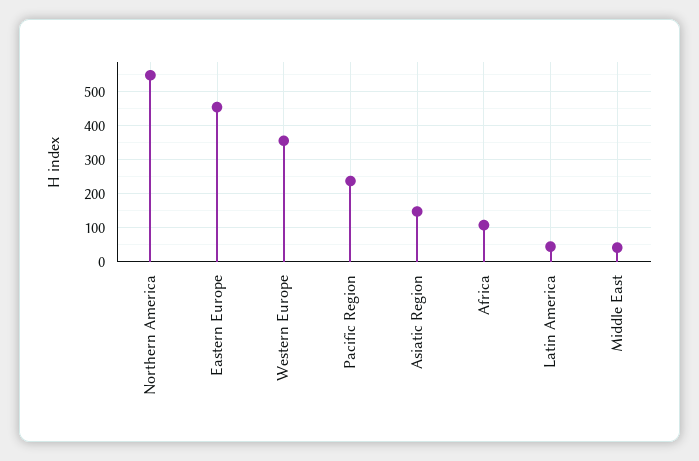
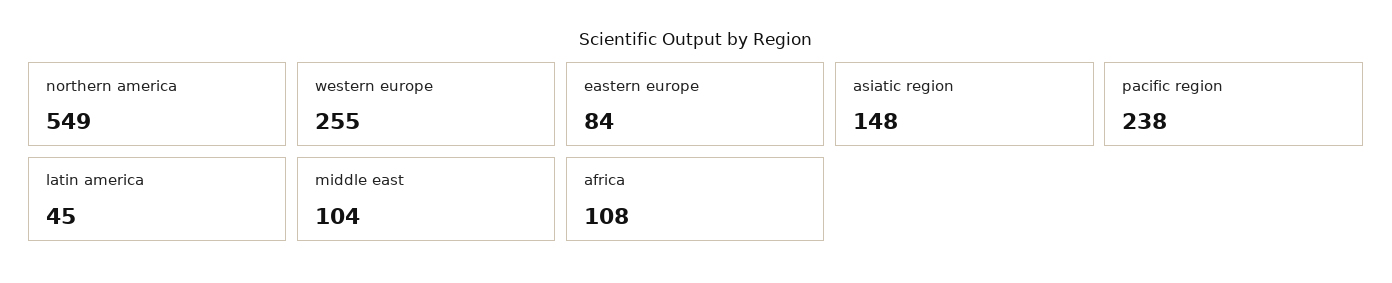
Eastern Europe: 460 -> 84
Western Europe: 360 -> 255
Middle East: 40 -> 104

